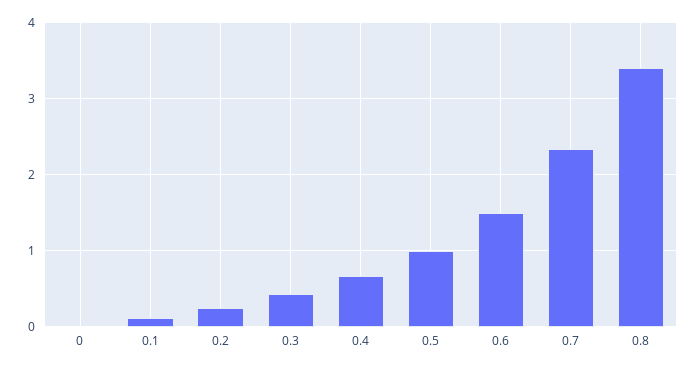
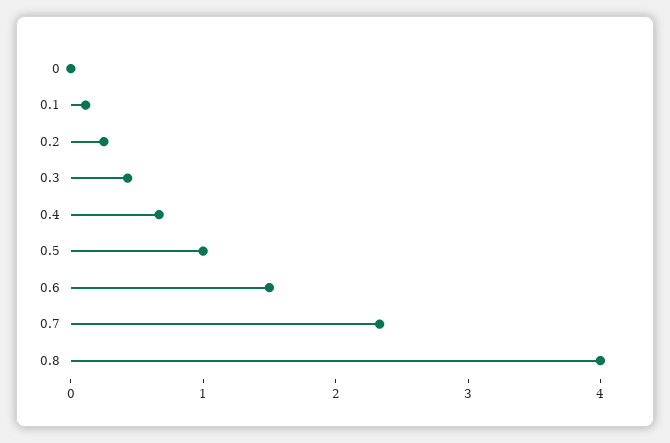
0.8: 3.4 -> 4

